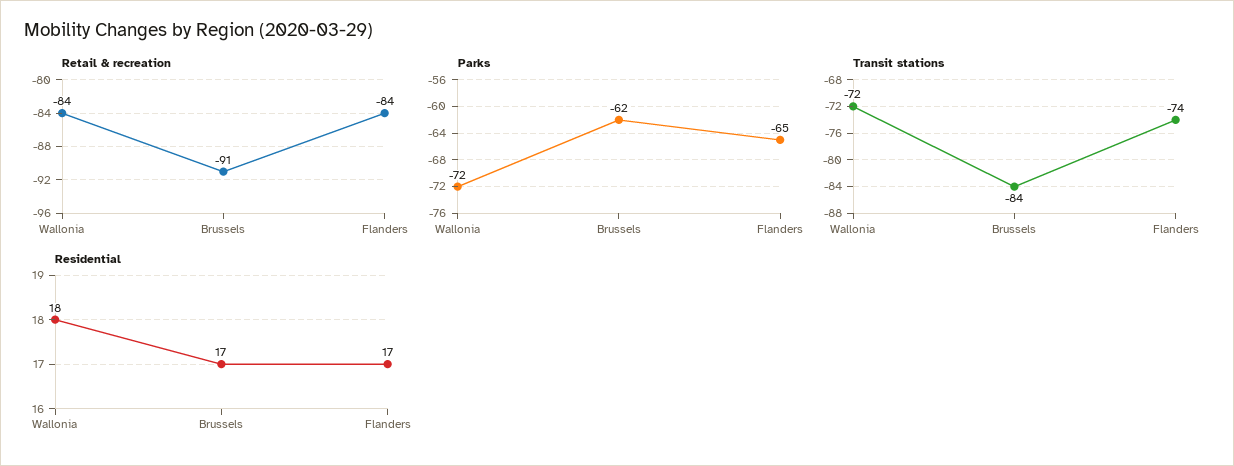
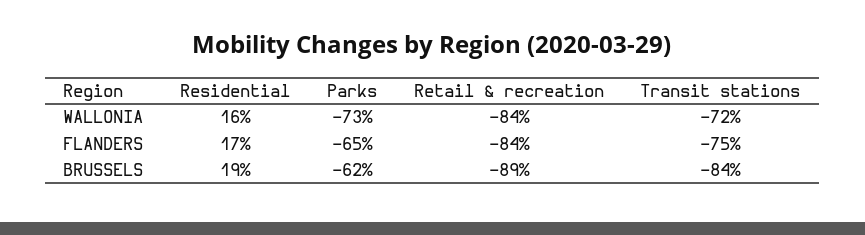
Retail & recreation, Brussels: -91 -> -89
Parks, Wallonia: -72 -> -73
Transit stations, Flanders: -74 -> -75
Residential, Wallonia: 18 -> 16
Residential, Brussels: 17 -> 19

